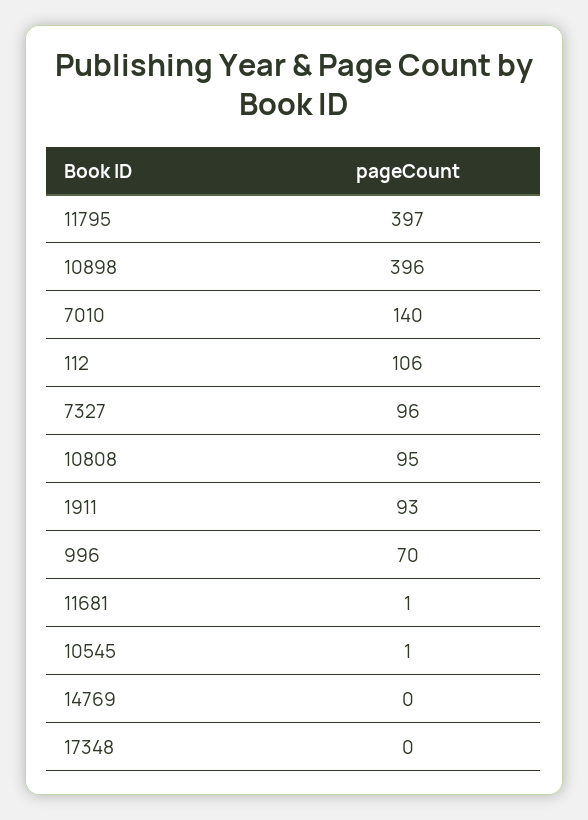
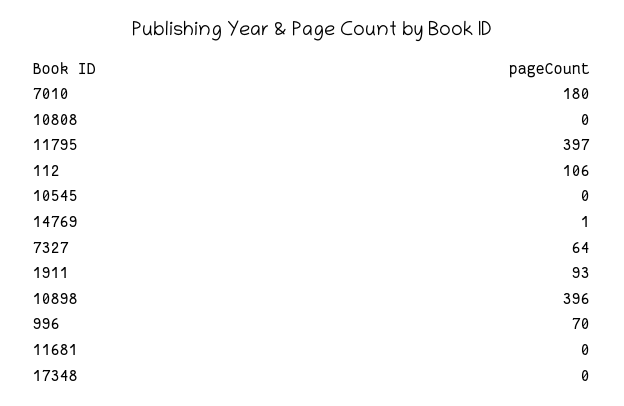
7010: 140 -> 180
7327: 96 -> 64
10808: 95 -> 0
11681: 1 -> 0
10545: 1 -> 0
14769: 0 -> 1

